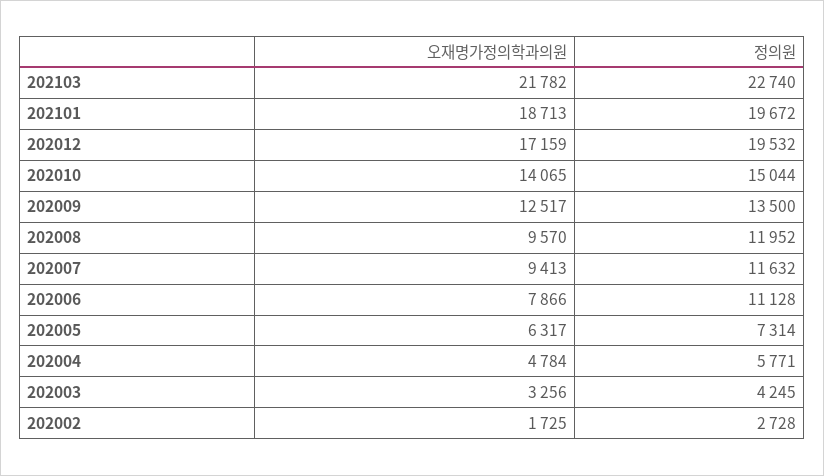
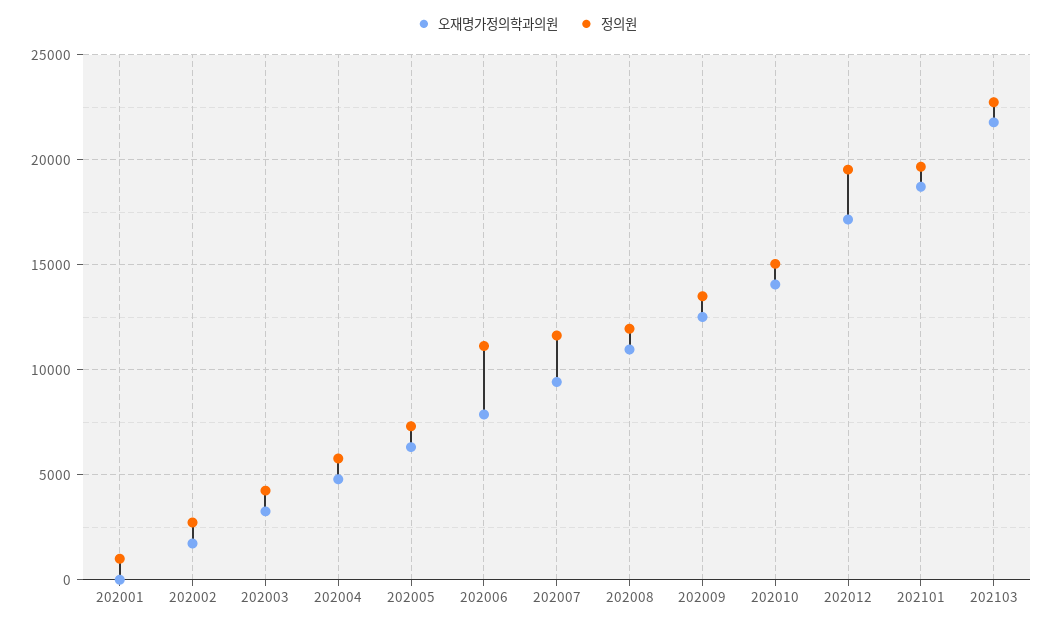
오재명가정의학과의원, 202008: 9570 -> 11000
오재명가정의학과의원, 202001: none -> 0
정의원, 202001: none -> 1000

